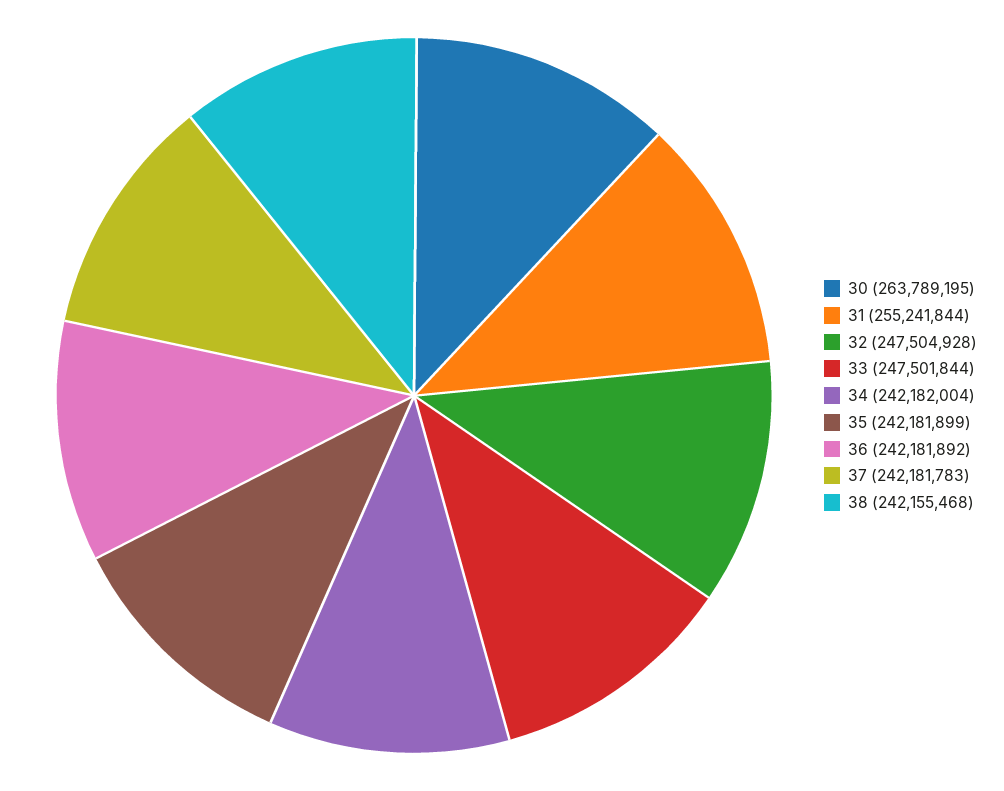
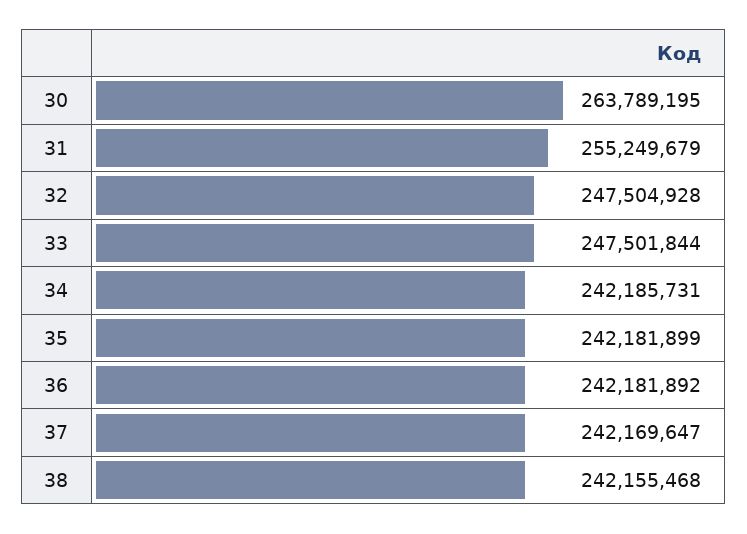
31: 255241844 -> 255249679
34: 242182004 -> 242185731
37: 242181783 -> 242169647

